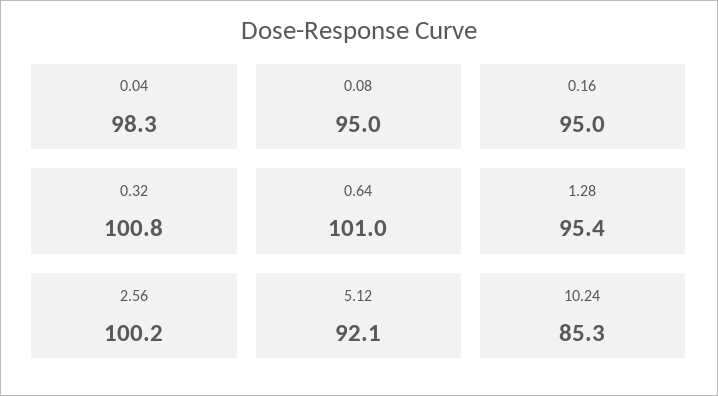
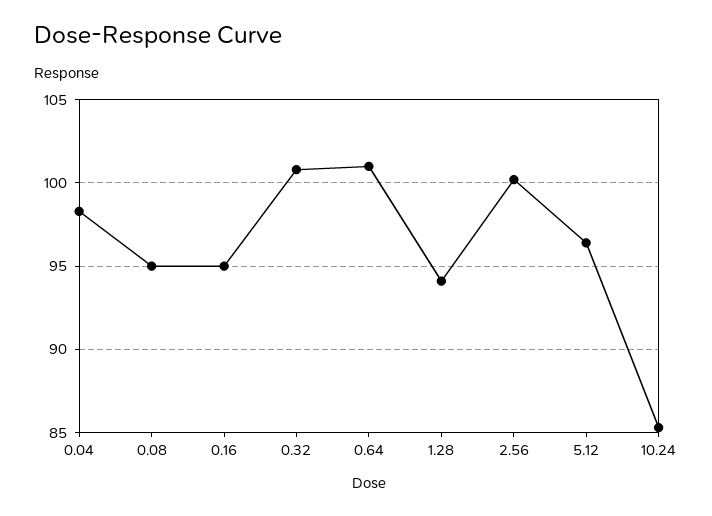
1.28: 95.4 -> 94
5.12: 92.1 -> 96.5

